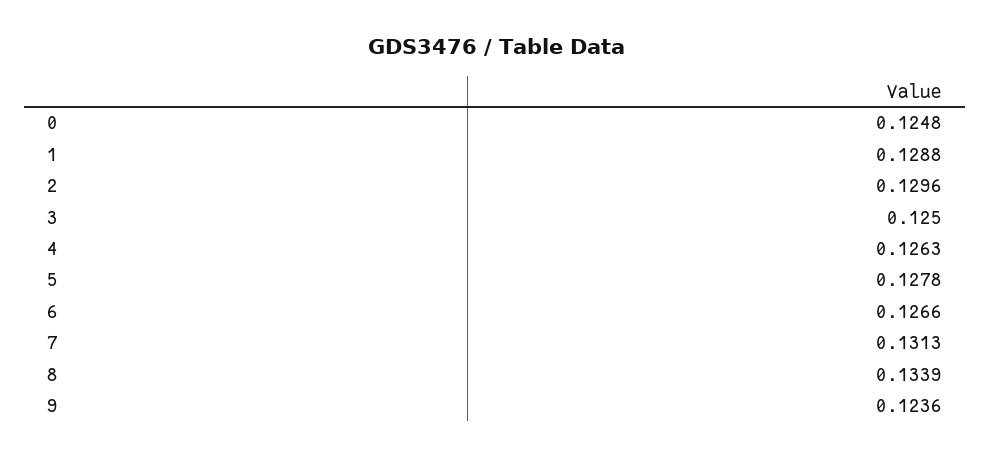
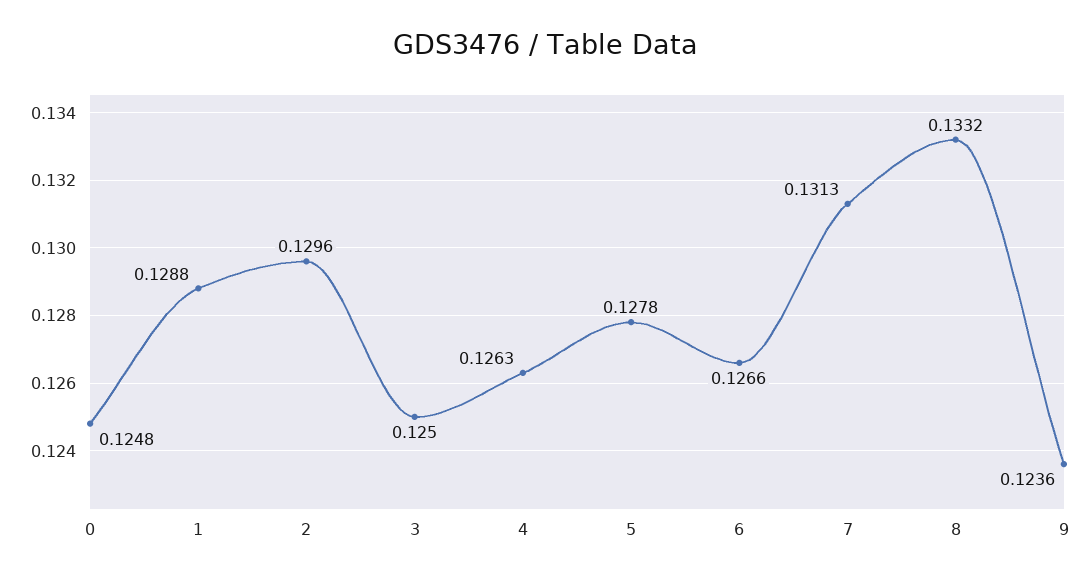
8: 0.1339 -> 0.1332

